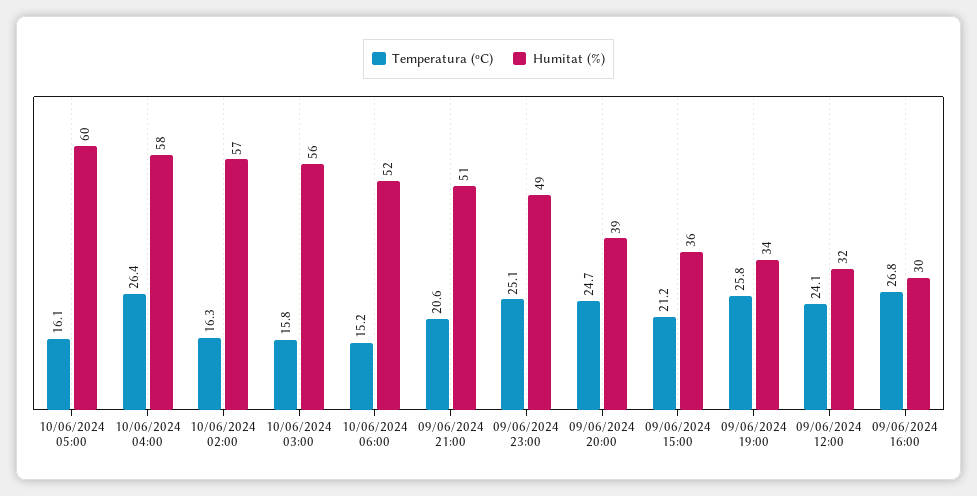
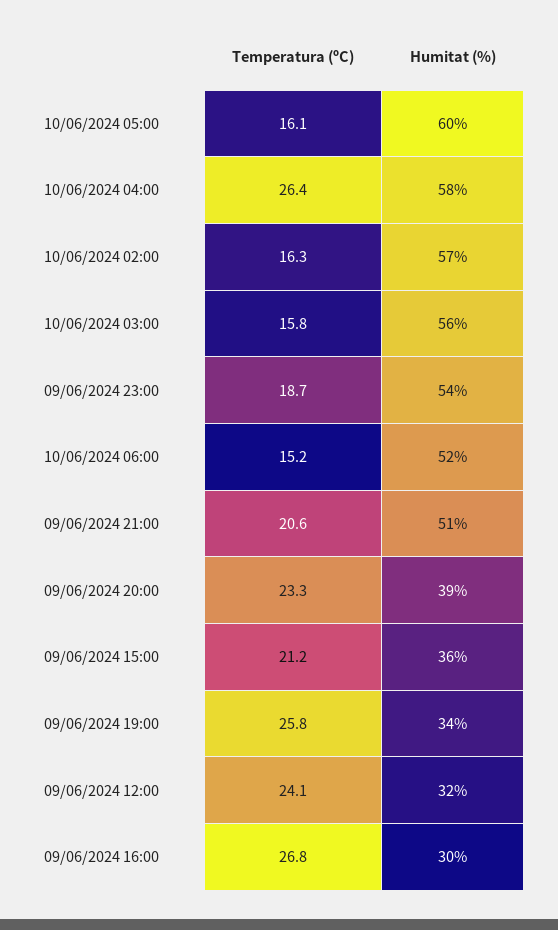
Temperatura (ºC), 09/06/2024 23:00: 25.1 -> 18.7
Humitat (%), 09/06/2024 23:00: 49 -> 54
Temperatura (ºC), 09/06/2024 20:00: 24.7 -> 23.3

